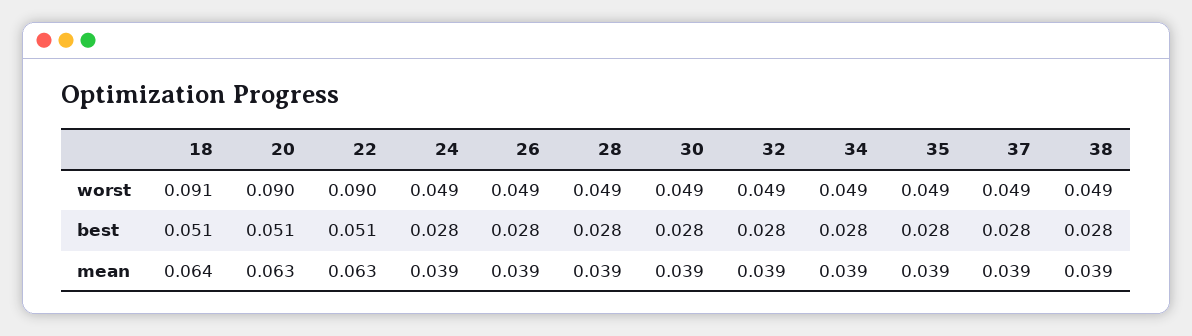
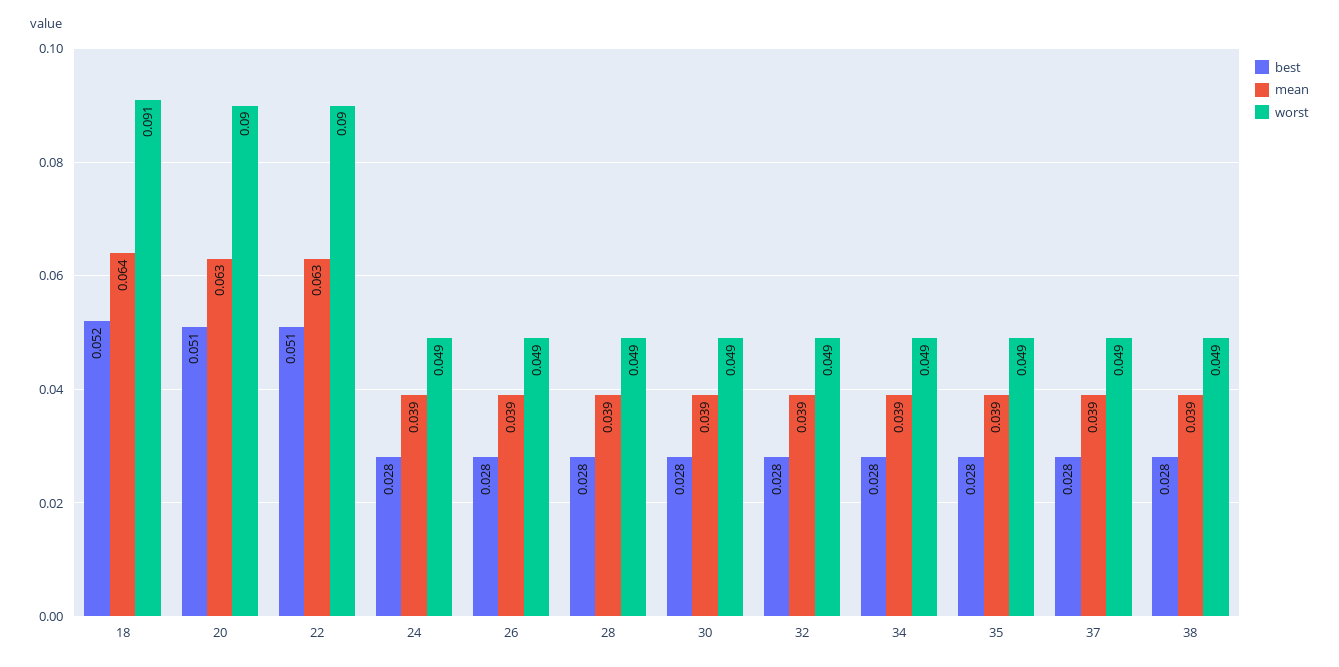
best, 18: 0.051 -> 0.052

